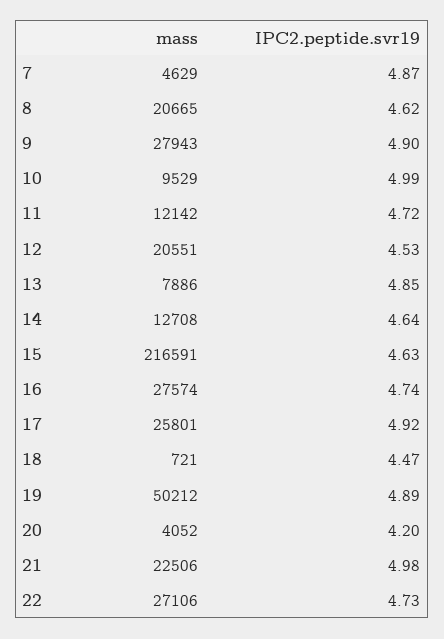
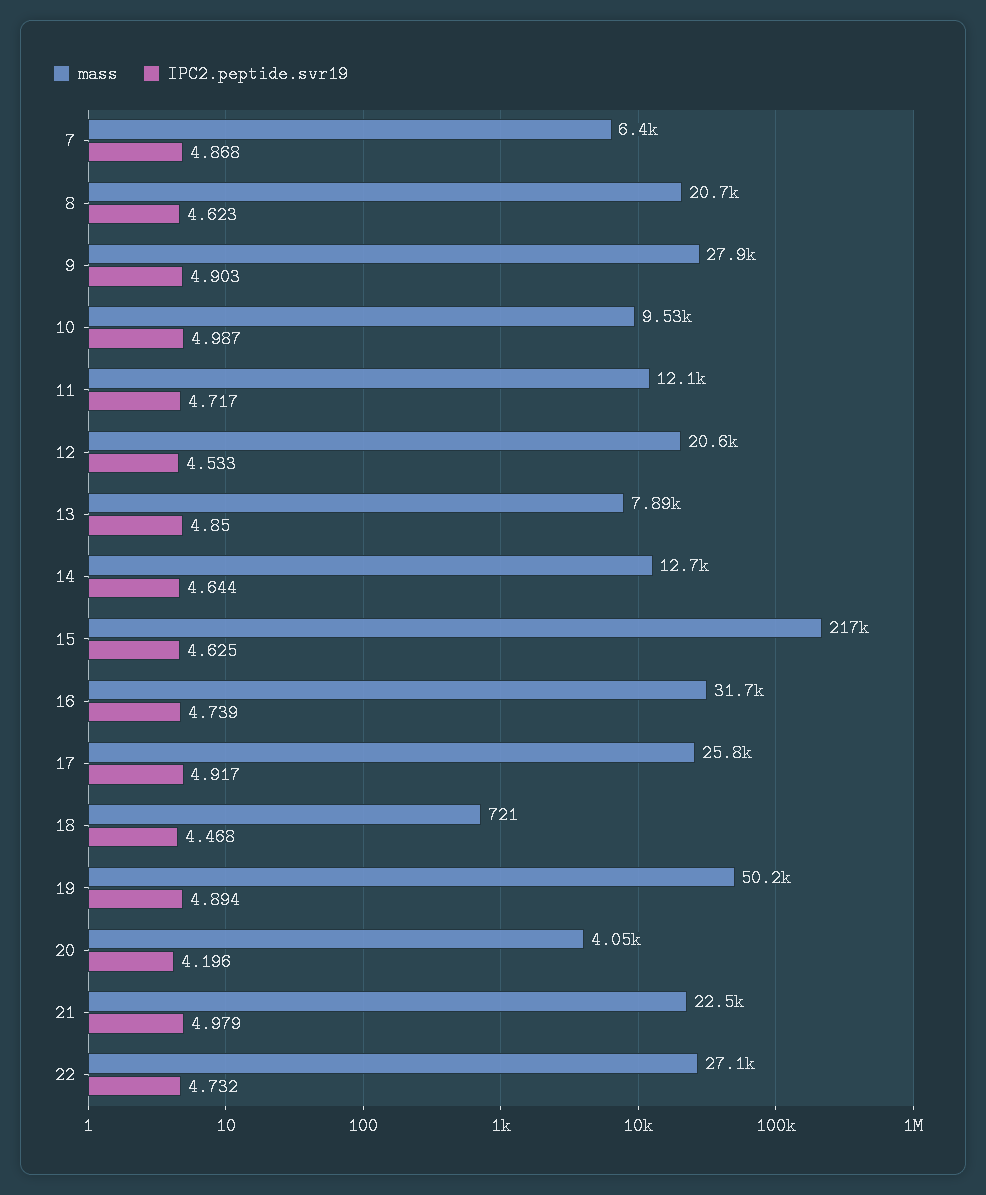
mass, 7: 4629 -> 6400
mass, 16: 27574 -> 31700

